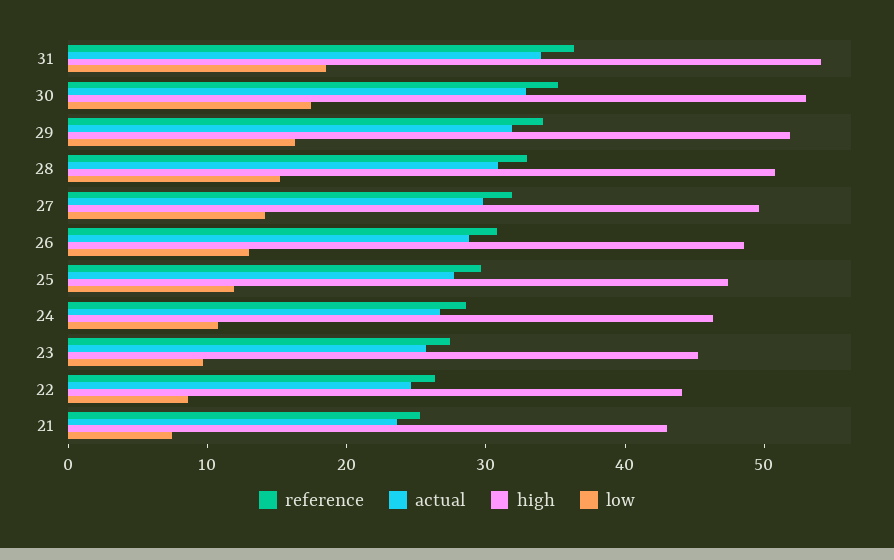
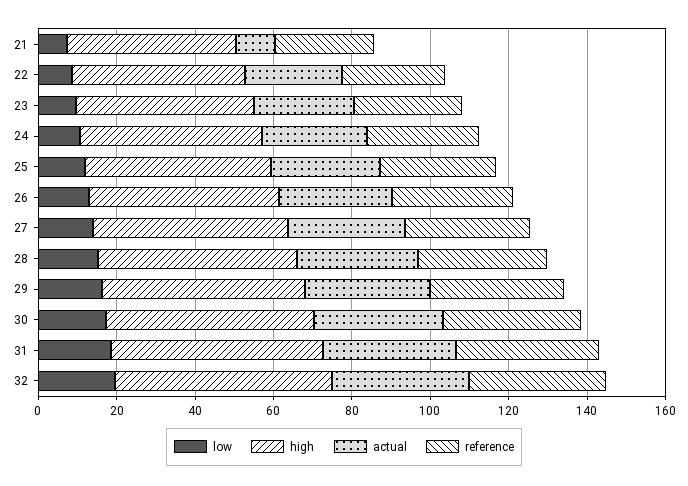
actual, 21: 24 -> 10
low, 32: none -> 20
high, 32: none -> 55
actual, 32: none -> 35
reference, 32: none -> 35

